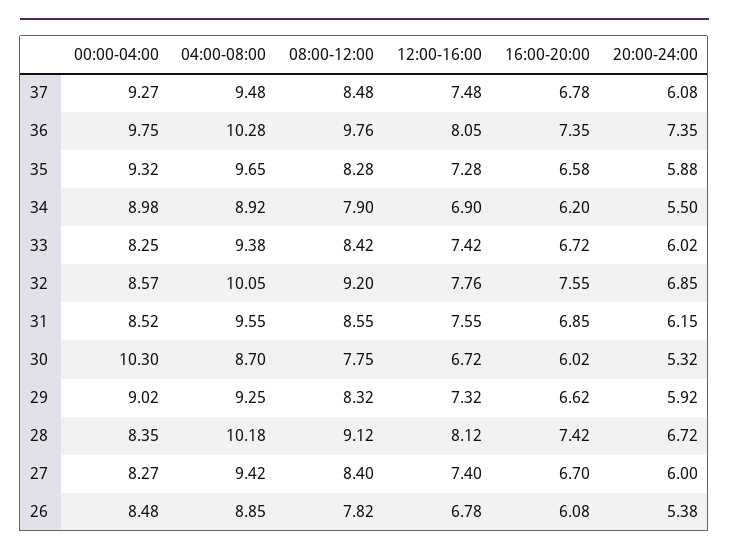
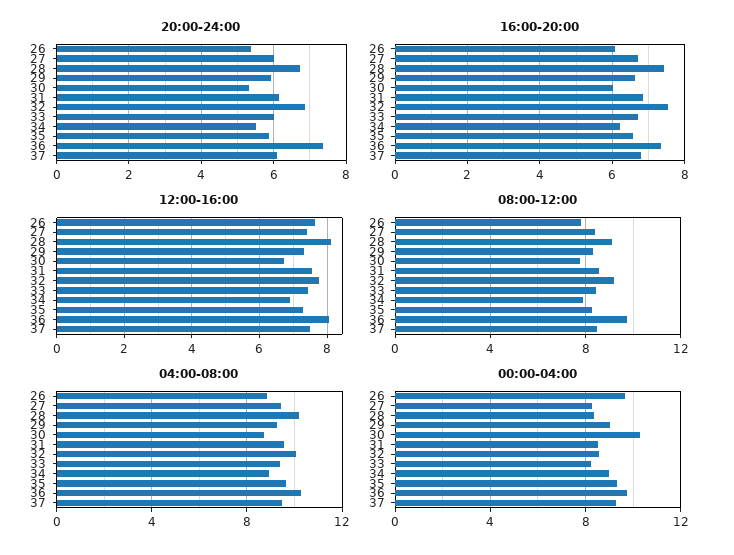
00:00-04:00, 26: 8.48 -> 9.5
12:00-16:00, 26: 6.78 -> 7.6

